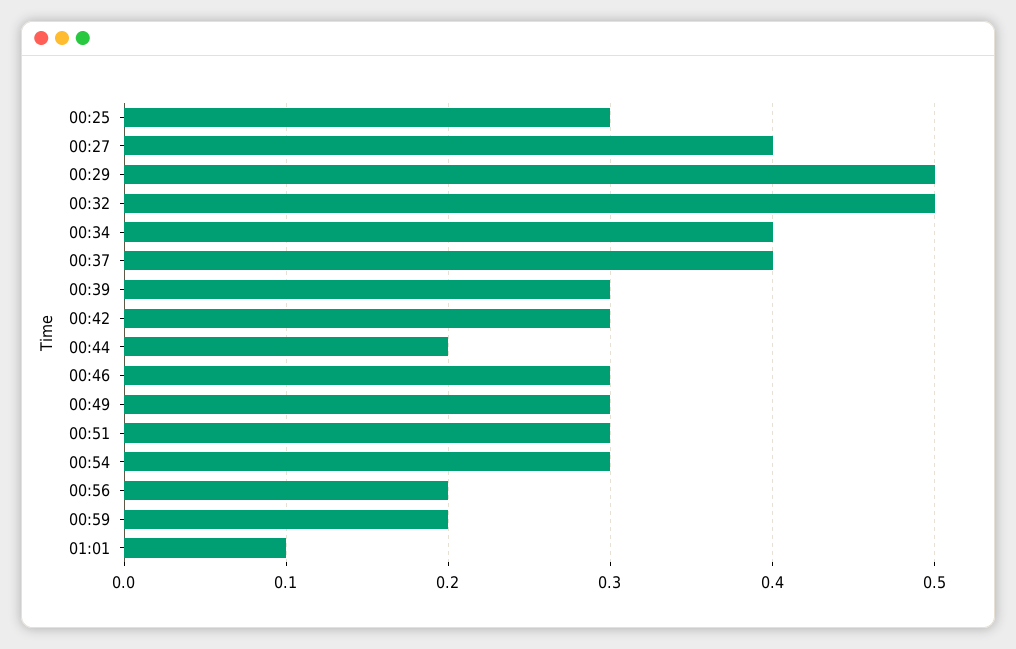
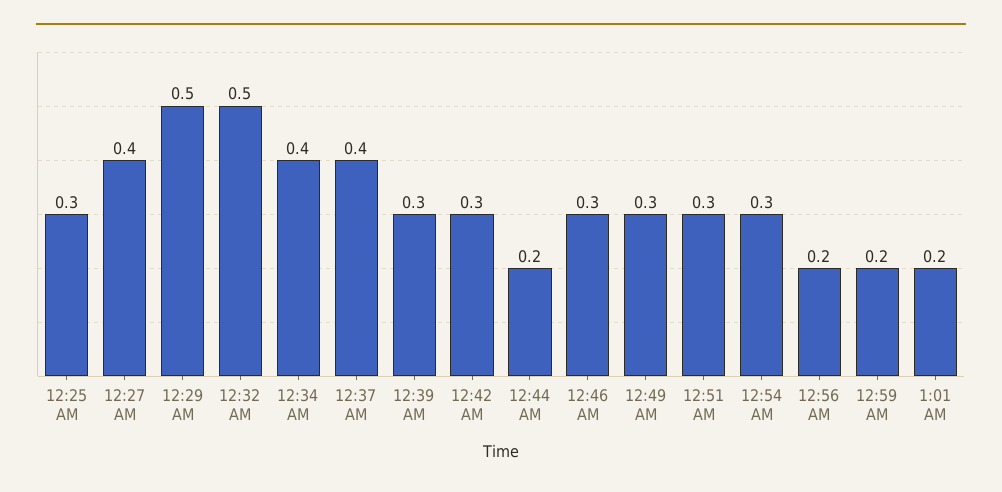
01:01: 0.1 -> 0.2

